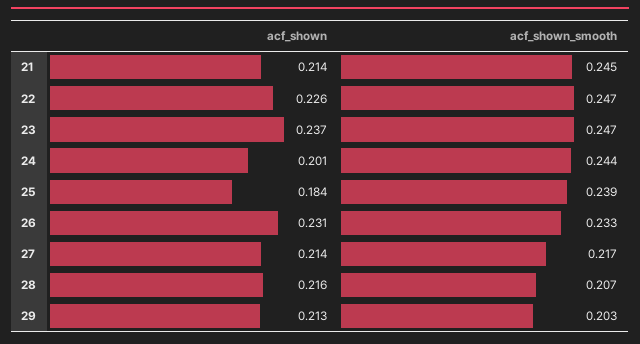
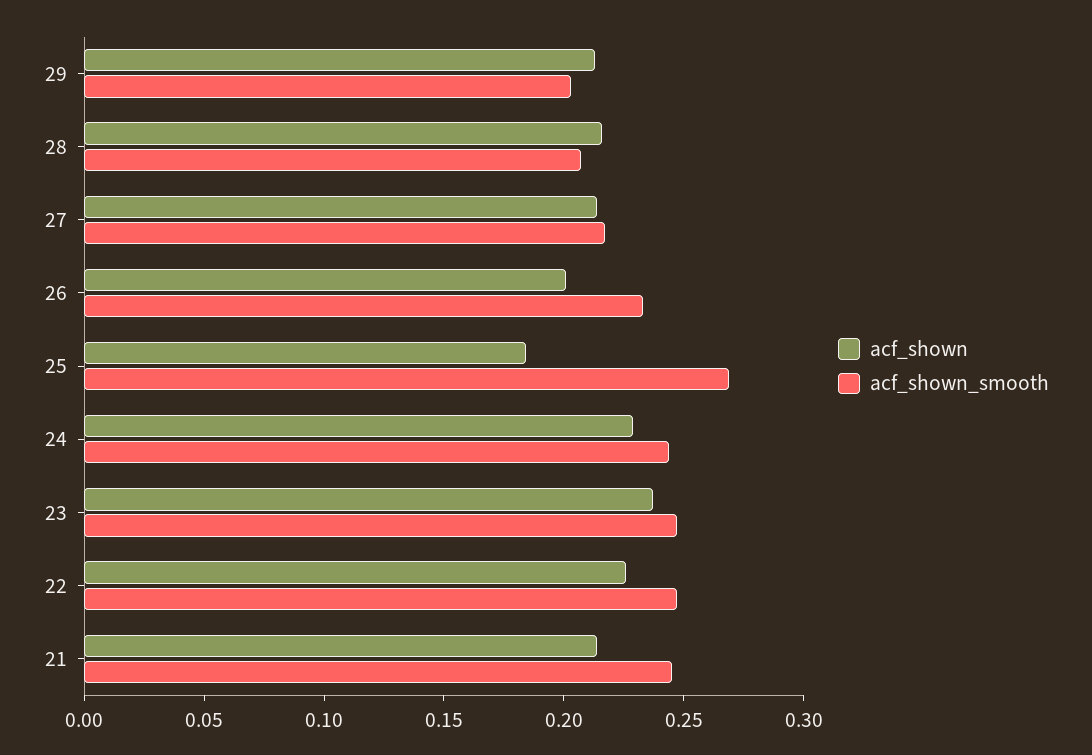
acf_shown, 24: 0.201 -> 0.23
acf_shown_smooth, 25: 0.239 -> 0.27
acf_shown, 26: 0.231 -> 0.2

